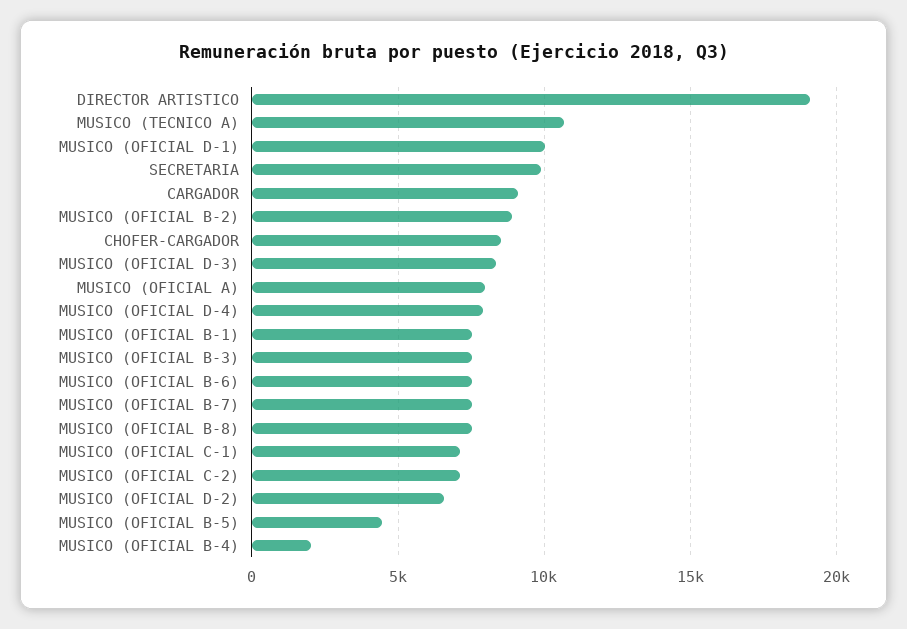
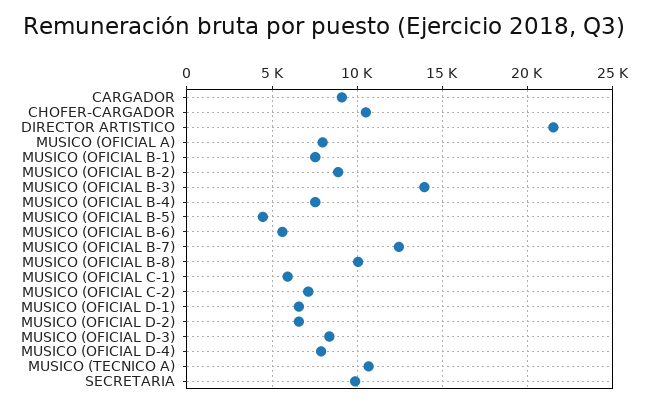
DIRECTOR ARTISTICO: 19000 -> 21500
MUSICO (OFICIAL D-1): 10000 -> 6500
CHOFER-CARGADOR: 8500 -> 10500
MUSICO (OFICIAL B-3): 7500 -> 14000
MUSICO (OFICIAL B-6): 7500 -> 5500
MUSICO (OFICIAL B-7): 7500 -> 12500
MUSICO (OFICIAL B-8): 7500 -> 10000
MUSICO (OFICIAL C-1): 7000 -> 6000
MUSICO (OFICIAL B-4): 2000 -> 7500

